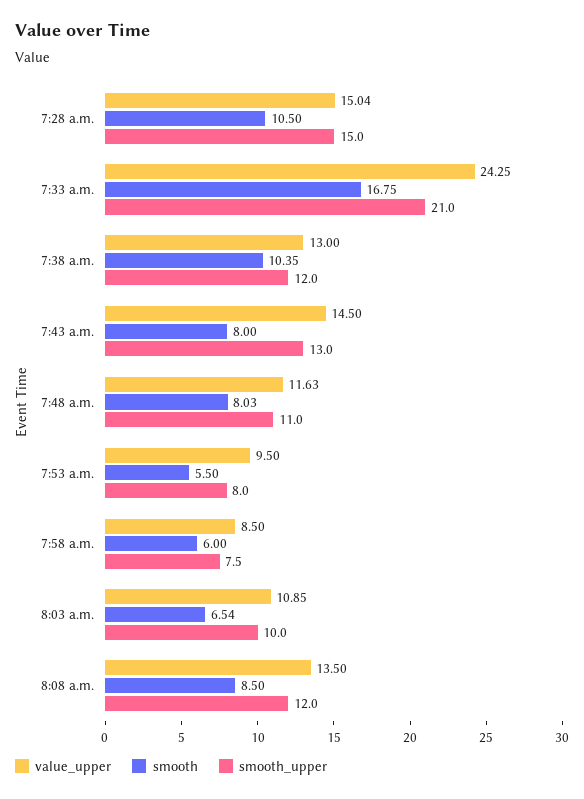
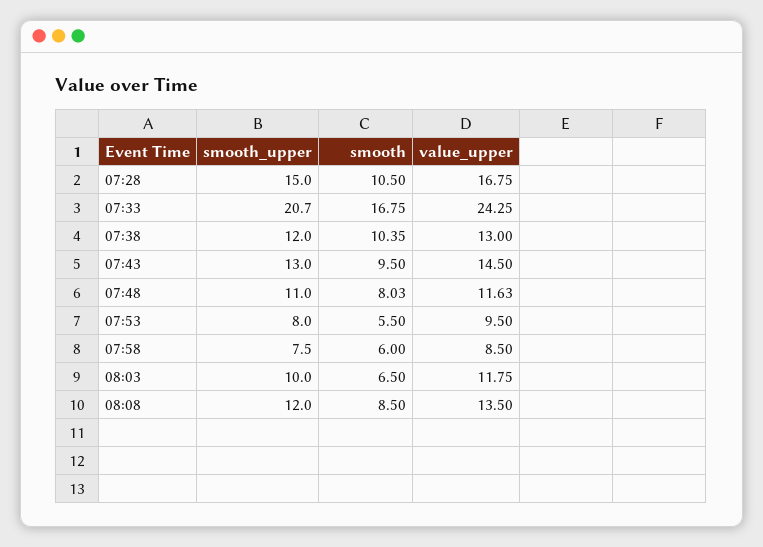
value_upper, 7:28 a.m.: 15.04 -> 16.75
smooth_upper, 7:33 a.m.: 21 -> 20.7
smooth, 7:43 a.m.: 8 -> 9.5
value_upper, 8:03 a.m.: 10.85 -> 11.75
smooth, 8:03 a.m.: 6.54 -> 6.5

